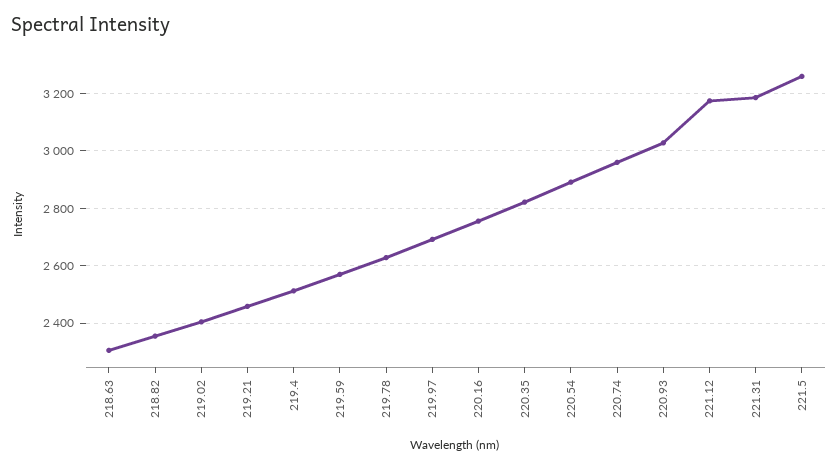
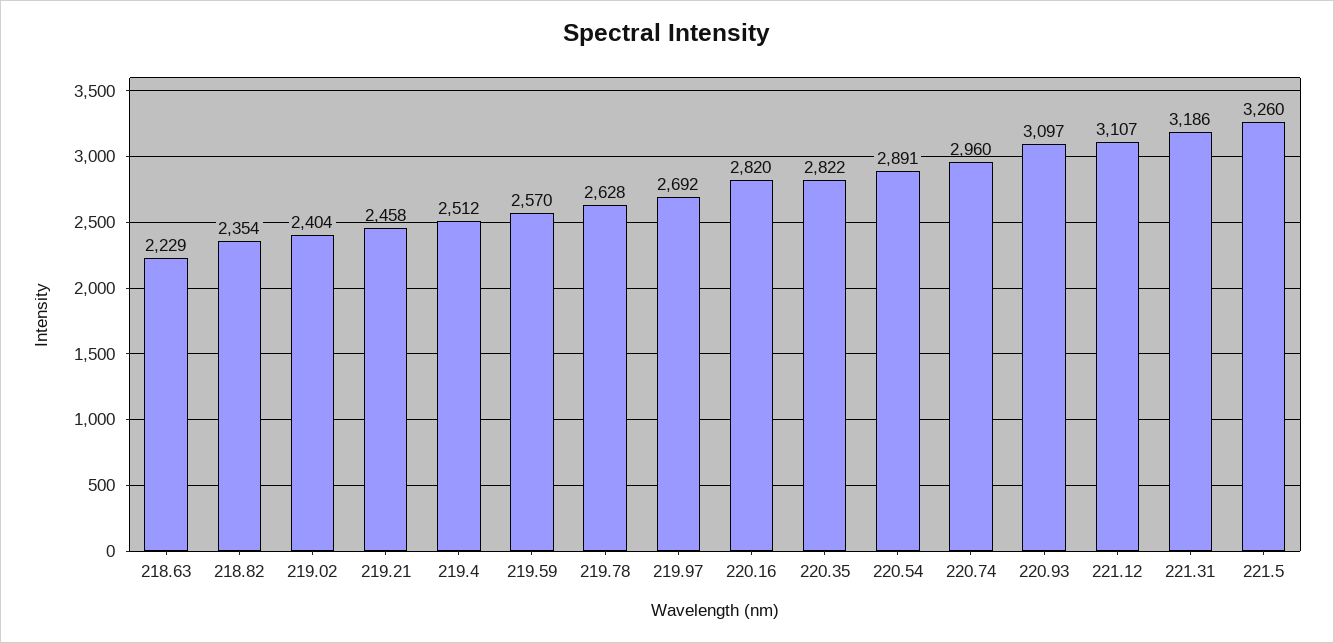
218.63: 2300 -> 2229
220.16: 2750 -> 2820
220.93: 3025 -> 3097
221.12: 3175 -> 3107

